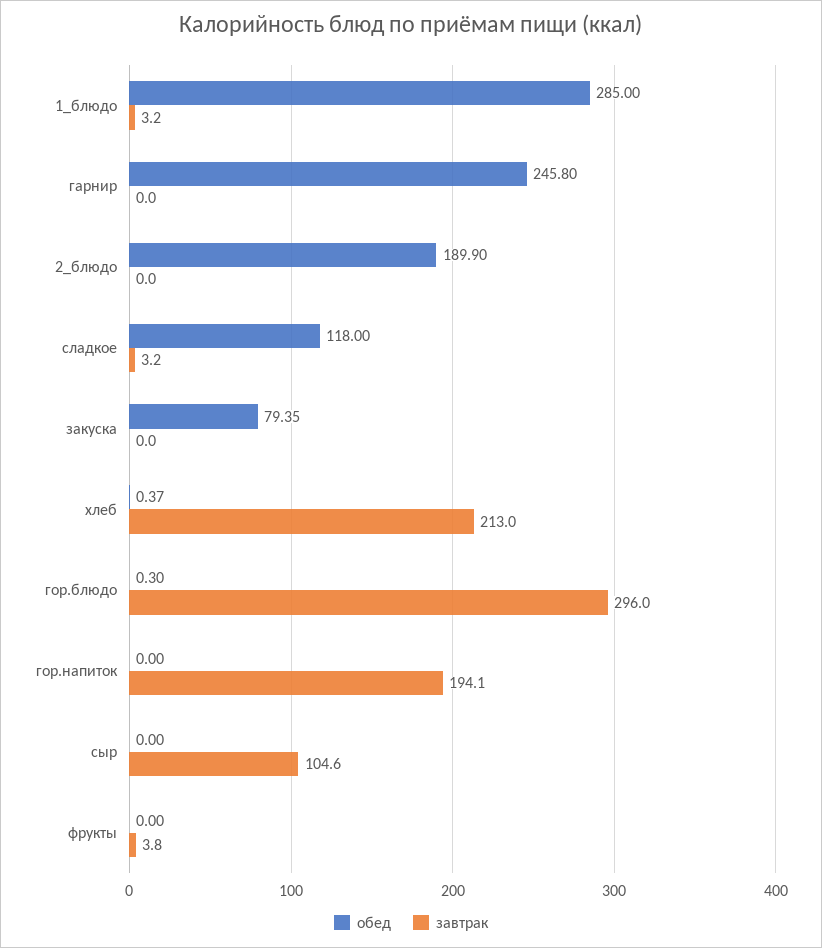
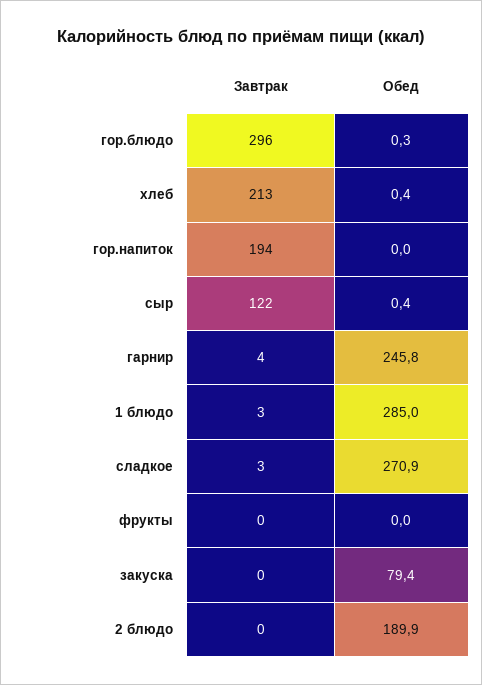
завтрак, гарнир: 0 -> 4
обед, сладкое: 118 -> 270.9
обед, сыр: 0 -> 0.4
завтрак, сыр: 104.6 -> 122
завтрак, фрукты: 3.8 -> 0

